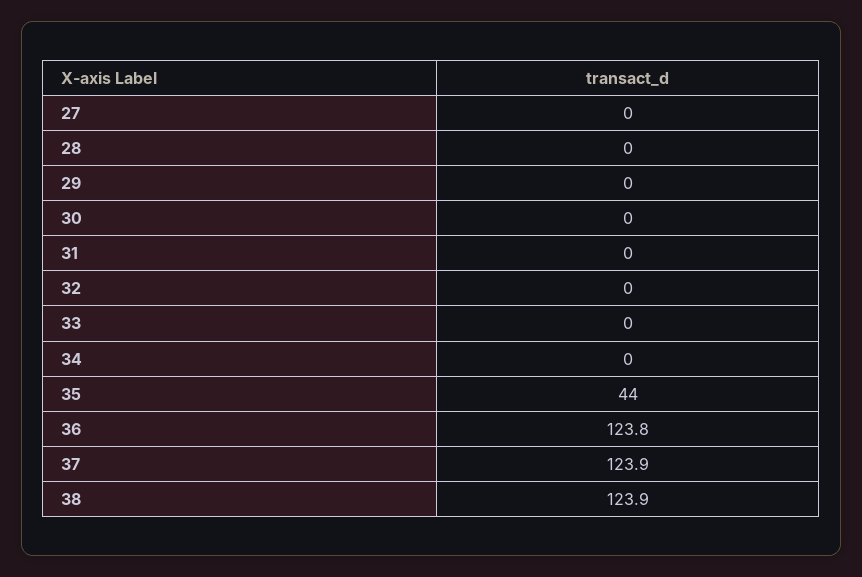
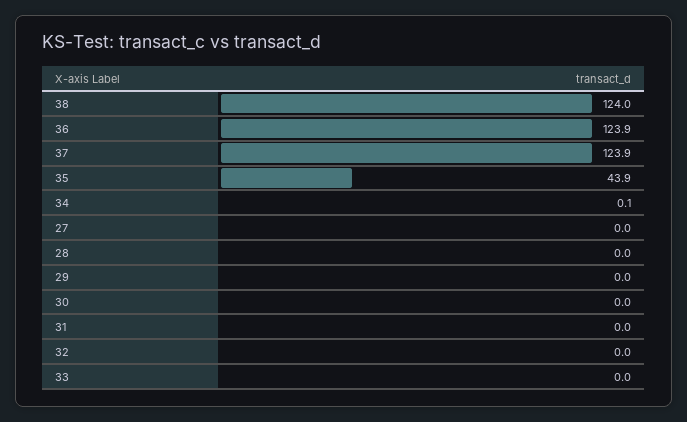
34: 0 -> 0.1
35: 44 -> 43.9
36: 123.8 -> 123.9
38: 123.9 -> 124

